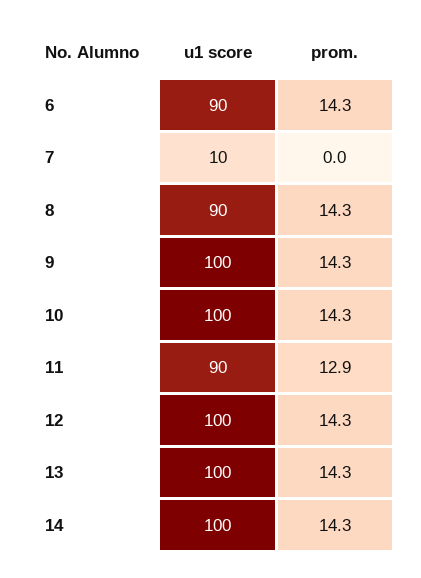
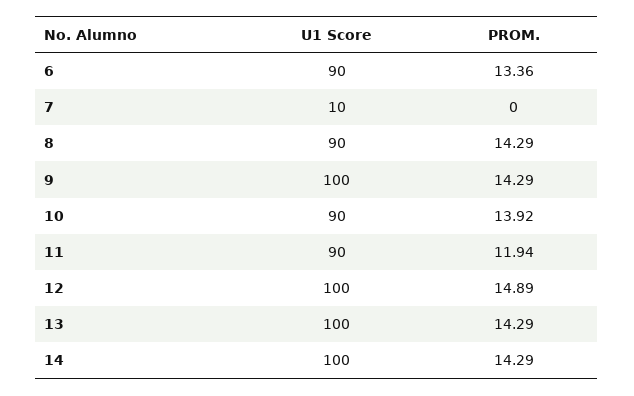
prom., 6: 14.3 -> 13.36
u1 score, 10: 100 -> 90
prom., 10: 14.3 -> 13.92
prom., 11: 12.9 -> 11.94
prom., 12: 14.3 -> 14.89

